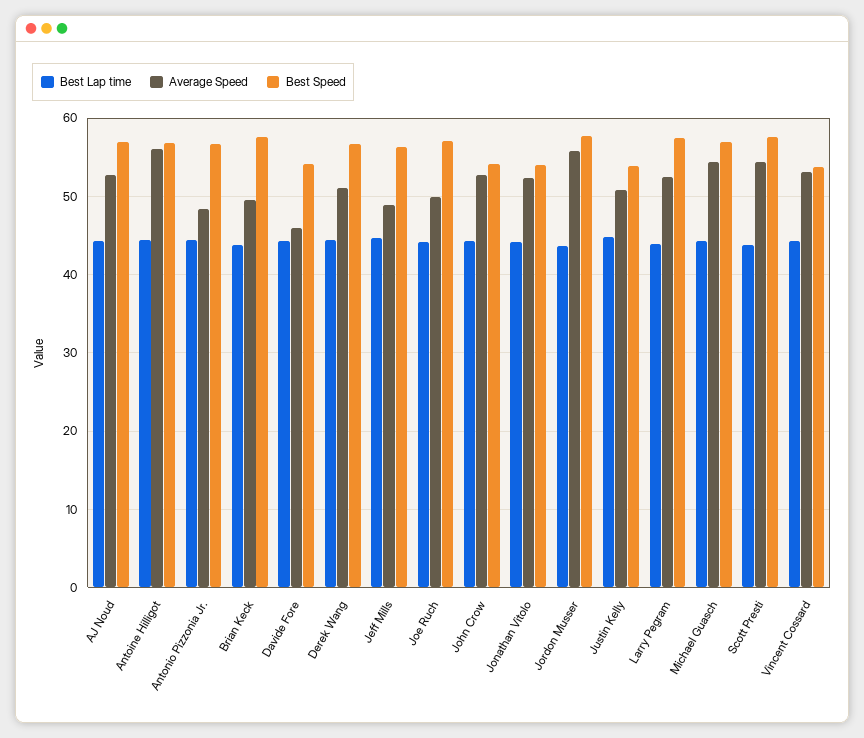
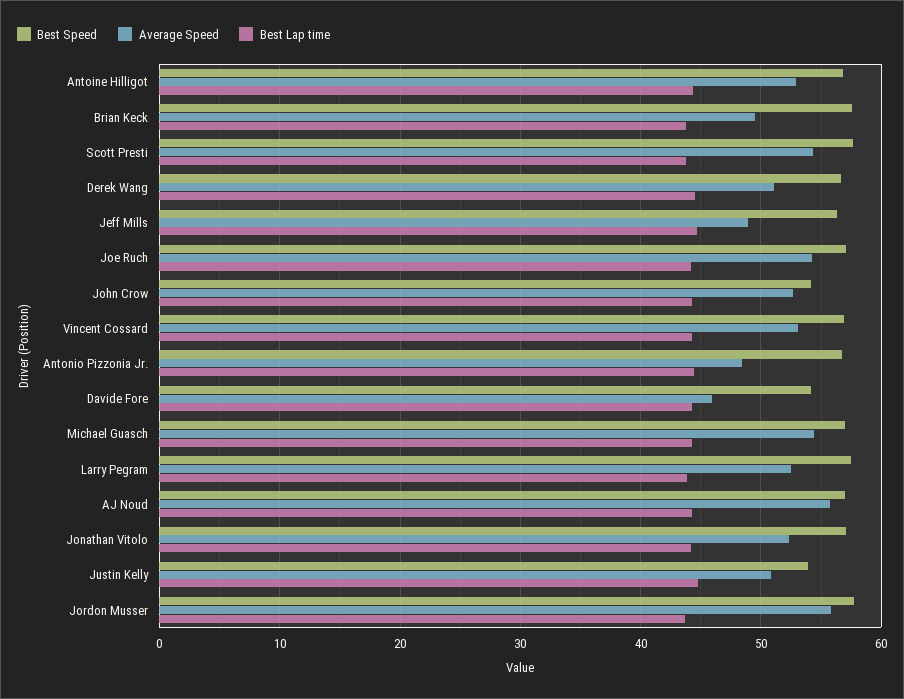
Average Speed, AJ Noud: 53 -> 56
Average Speed, Antoine Hilligot: 56 -> 53
Average Speed, Joe Ruch: 50 -> 54
Best Speed, Jonathan Vitolo: 54 -> 57
Best Speed, Vincent Cossard: 54 -> 57

